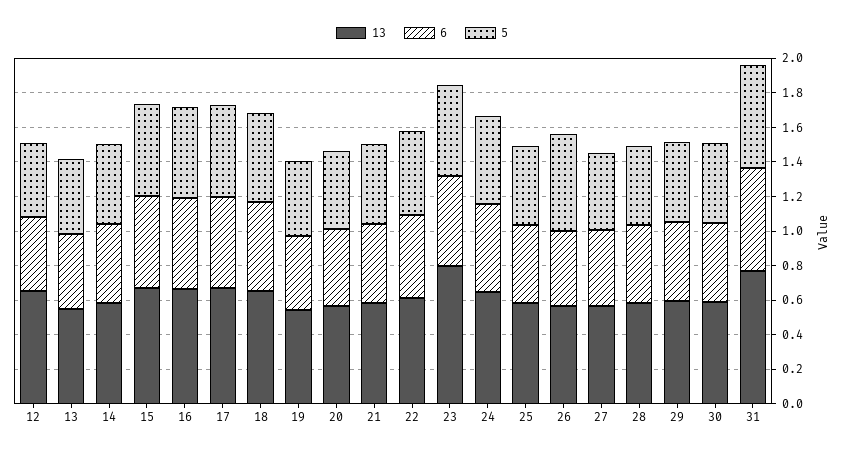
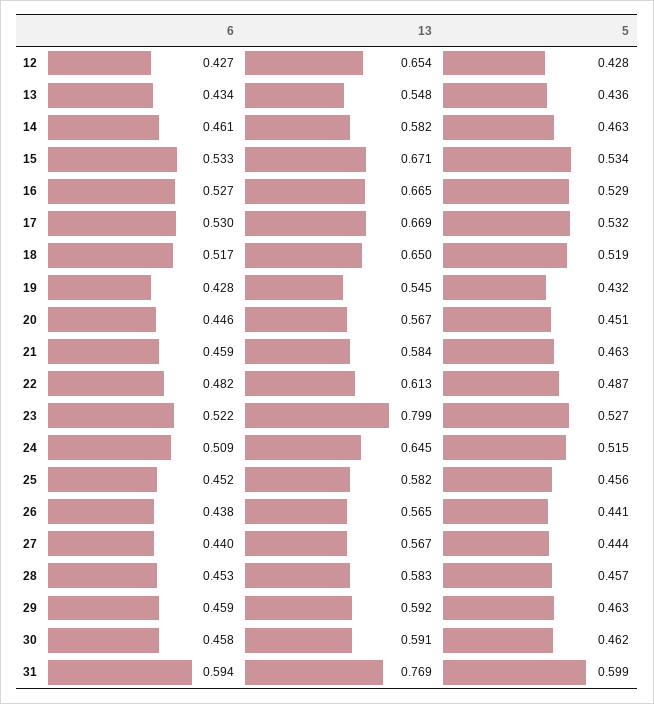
5, 26: 0.55 -> 0.441

